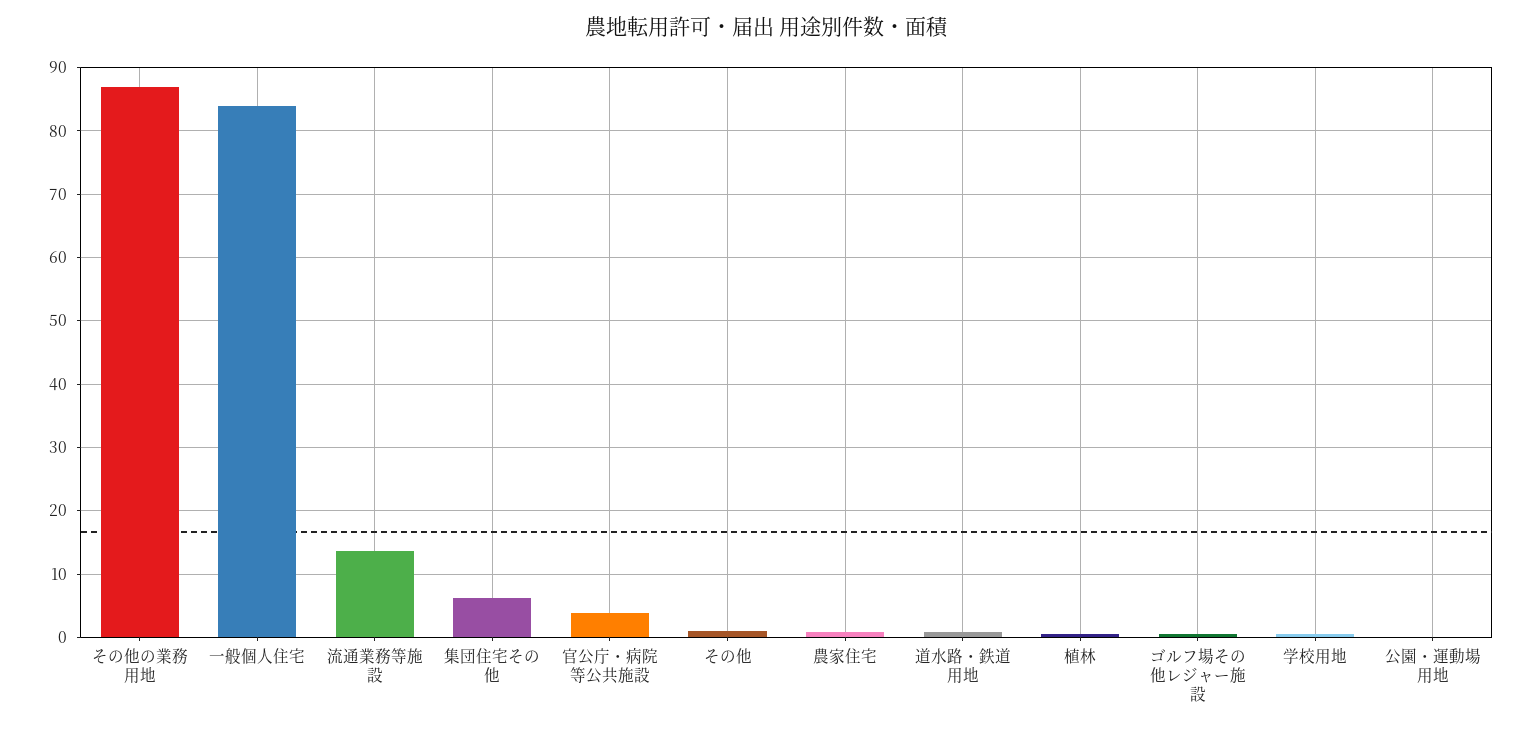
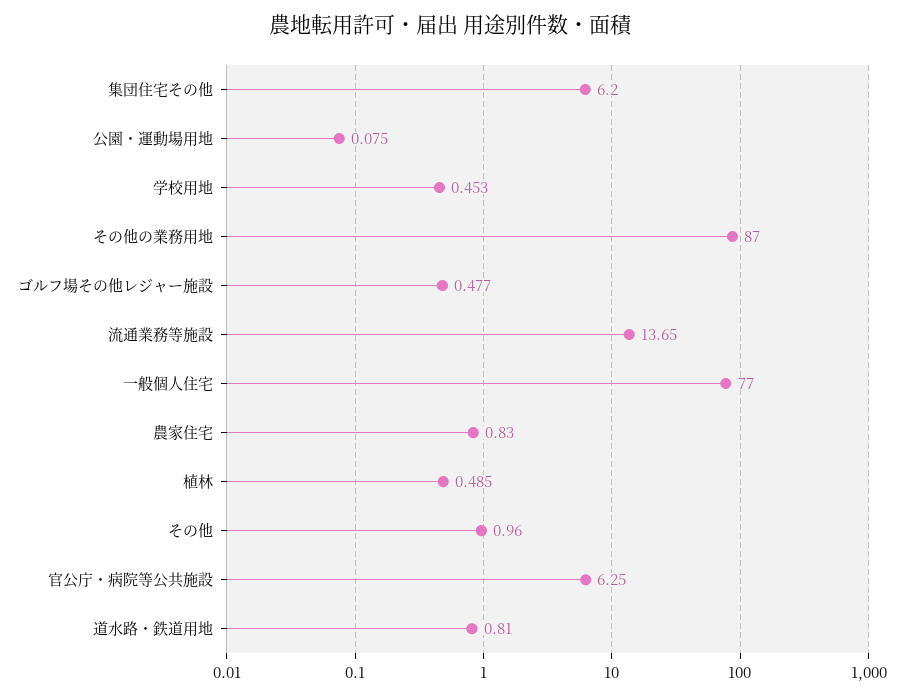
一般個人住宅: 84 -> 77
官公庁・病院等公共施設: 4 -> 6.25

